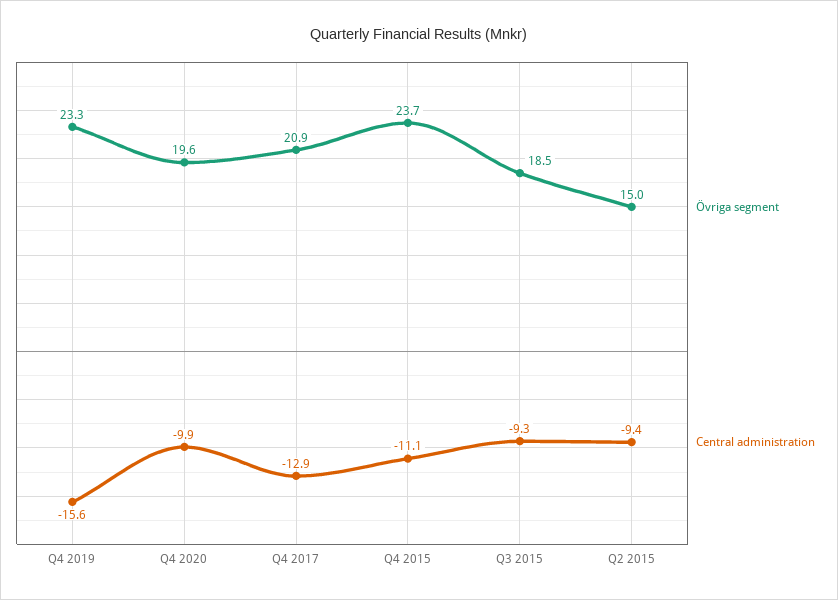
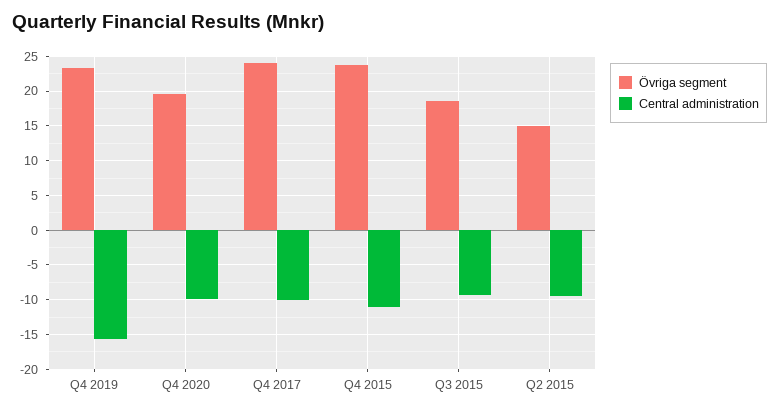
Övriga segment, Q4 2017: 20.9 -> 24
Central administration, Q4 2017: -12.9 -> -10

